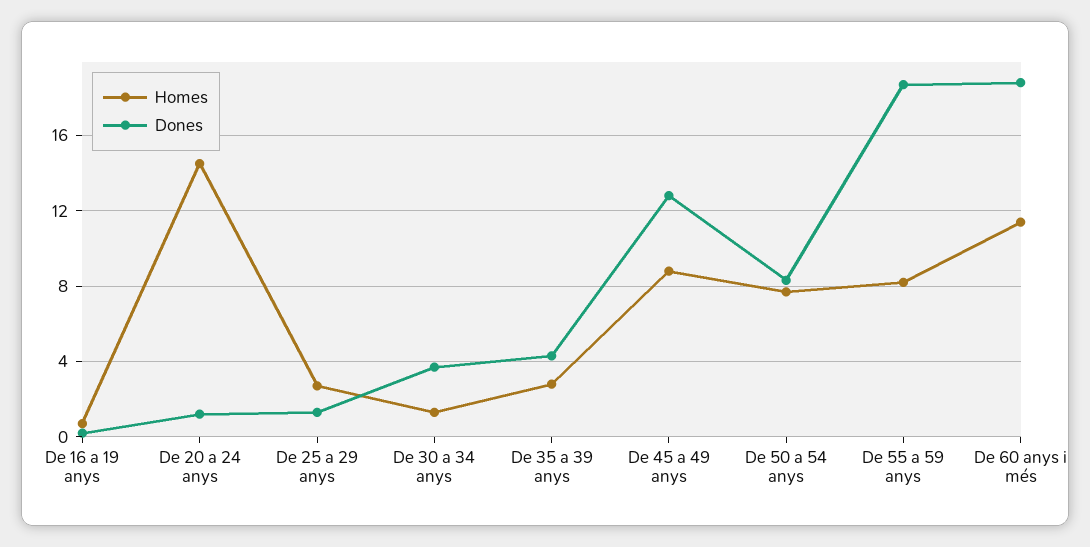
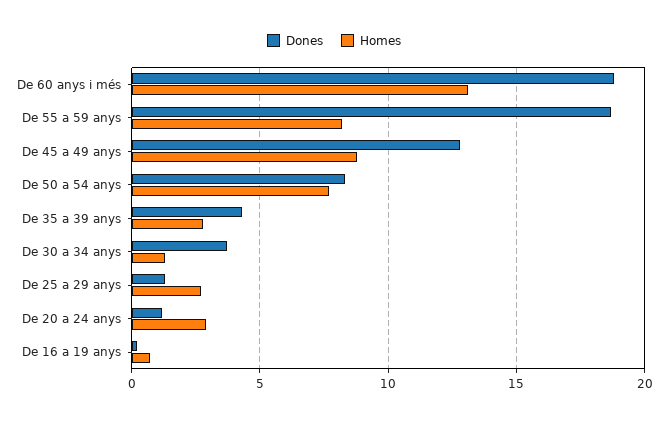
Homes, De 20 a 24 anys: 14.5 -> 3
Homes, De 60 anys i més: 11.5 -> 13

